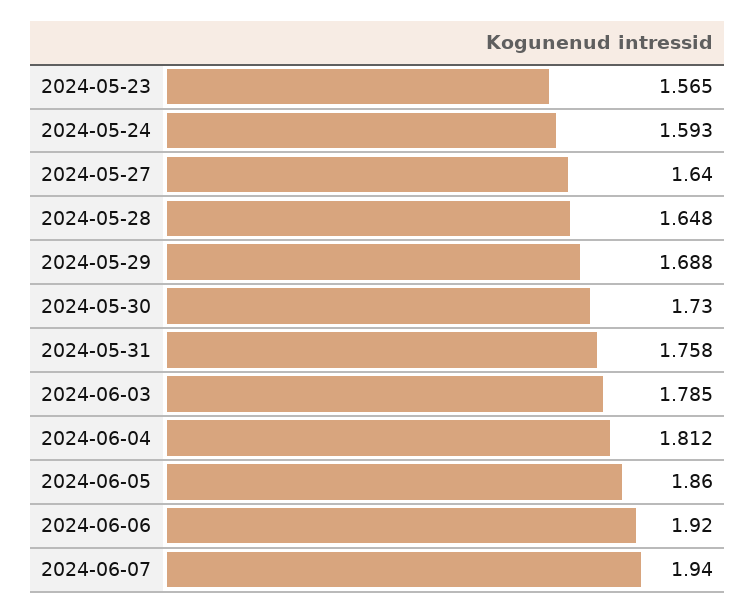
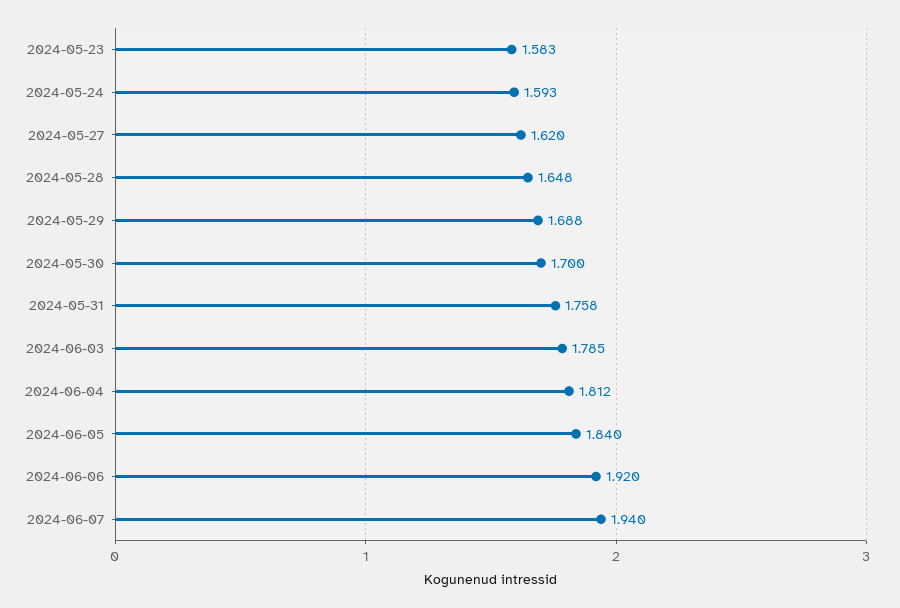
2024-05-23: 1.565 -> 1.583
2024-05-27: 1.64 -> 1.62
2024-05-30: 1.73 -> 1.7
2024-06-05: 1.86 -> 1.84

